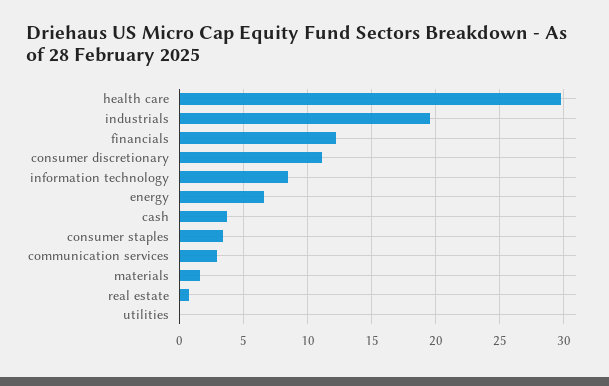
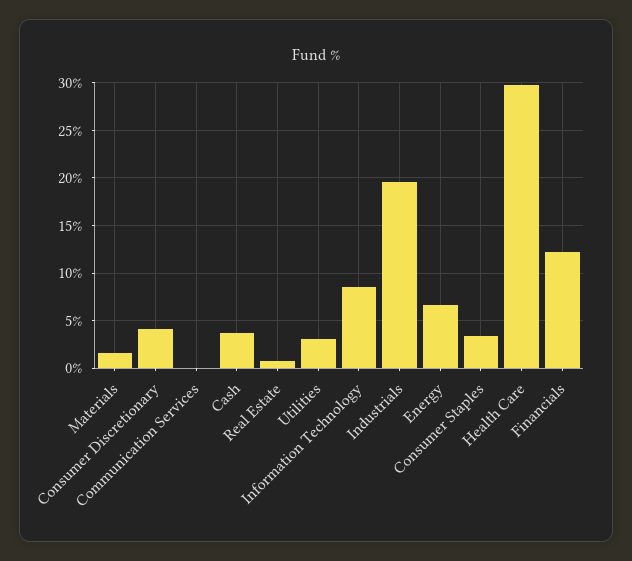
consumer discretionary: 11 -> 4
communication services: 3 -> 0
utilities: 0 -> 3

